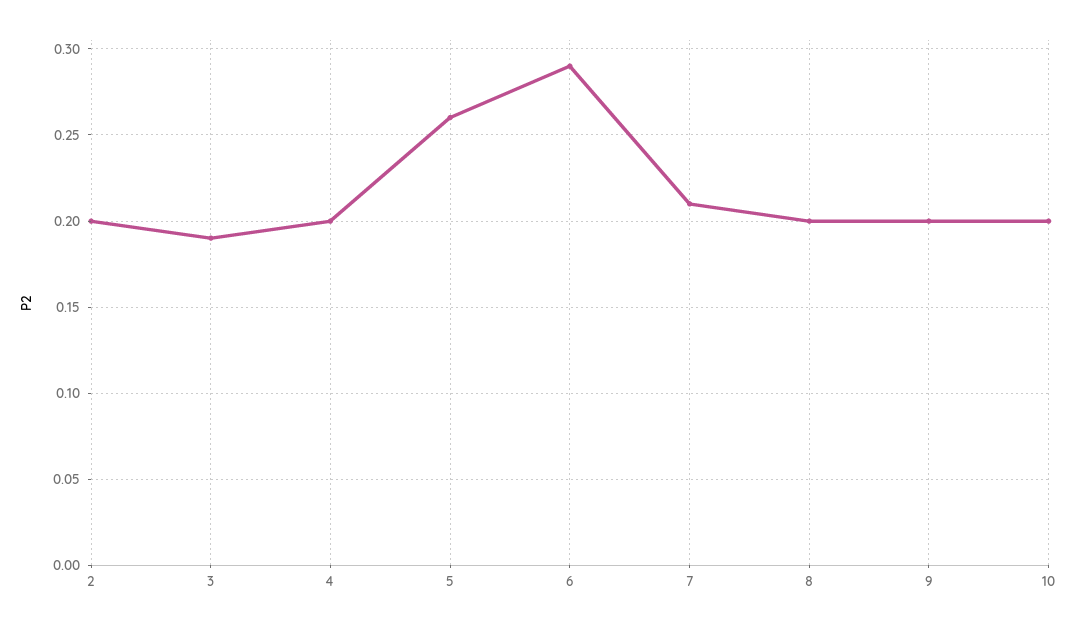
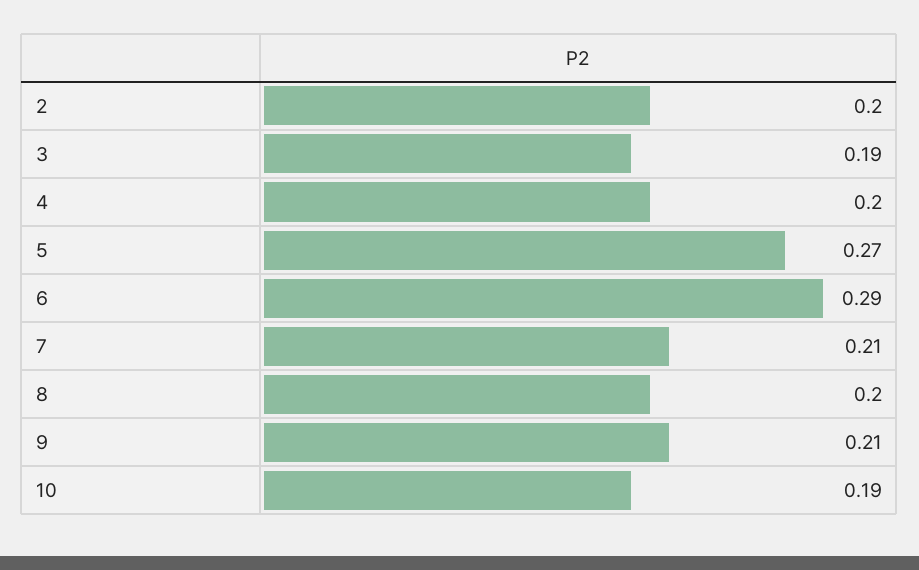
5: 0.26 -> 0.27
9: 0.2 -> 0.21
10: 0.2 -> 0.19

